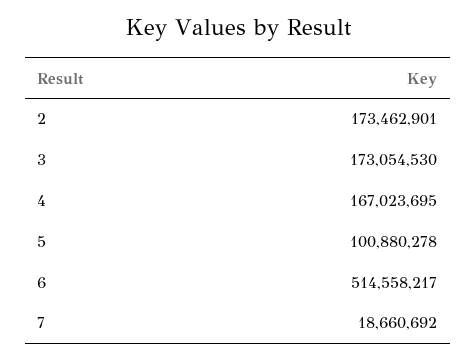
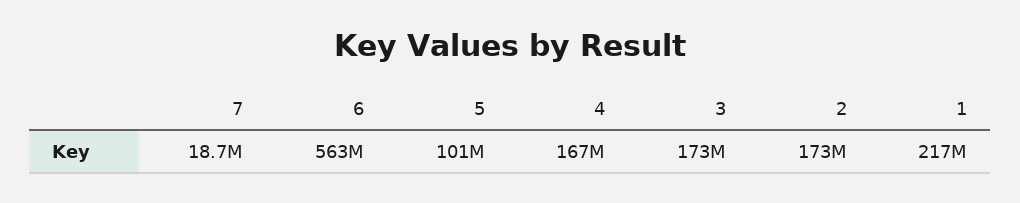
6: 514558217 -> 563000000
1: none -> 217000000

